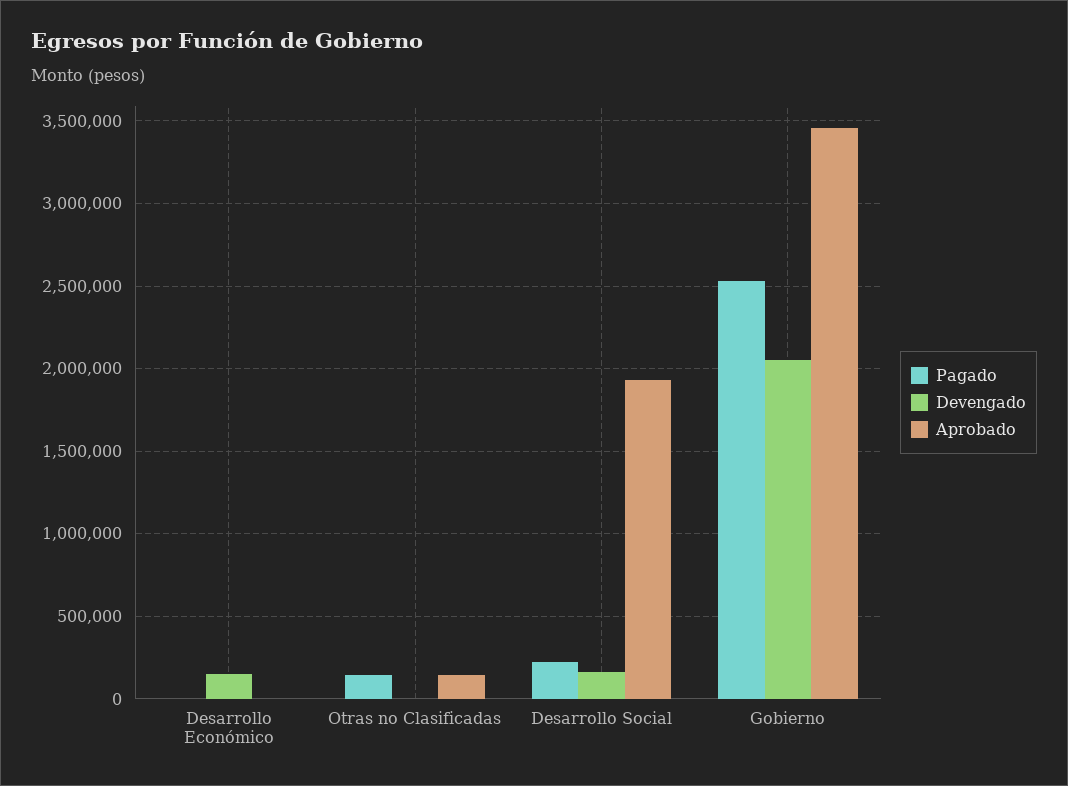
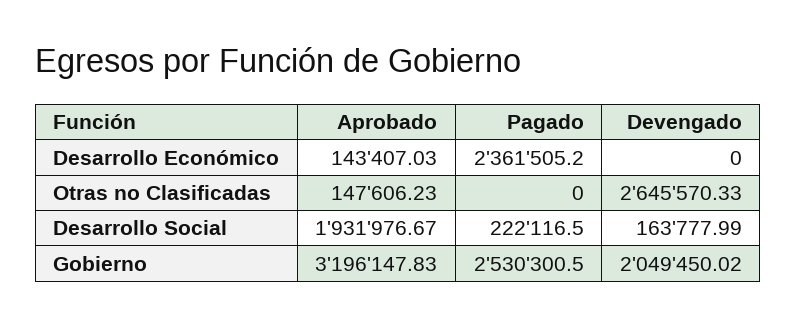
Pagado, Desarrollo Económico: 0 -> 2361505.2
Devengado, Desarrollo Económico: 150000 -> 0
Aprobado, Desarrollo Económico: 0 -> 143407.03
Pagado, Otras no Clasificadas: 150000 -> 0
Devengado, Otras no Clasificadas: 0 -> 2645570.33
Aprobado, Gobierno: 3450000 -> 3196147.83

